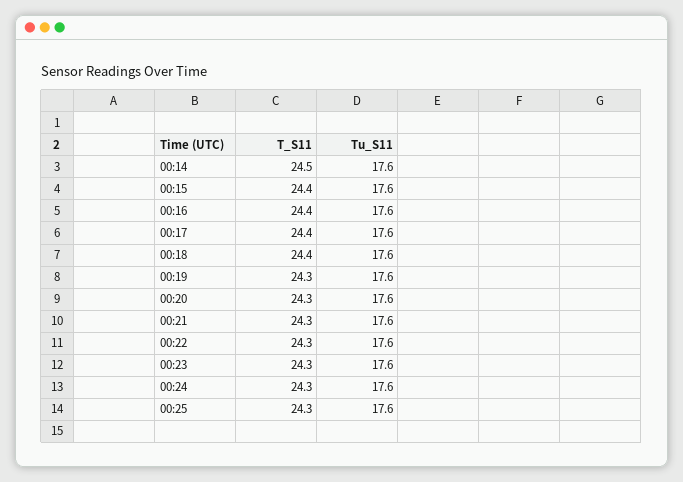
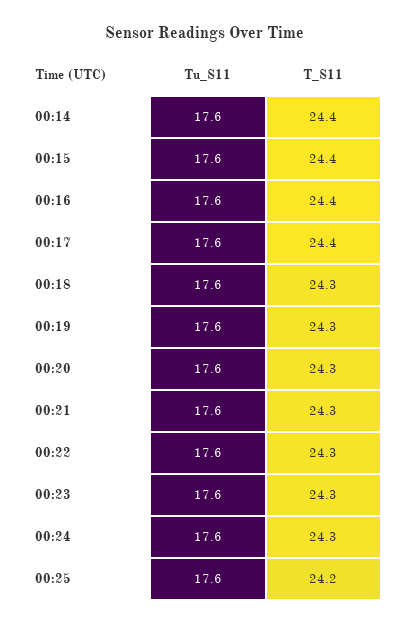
T_S11, 00:14: 24.5 -> 24.4
T_S11, 00:18: 24.4 -> 24.3
T_S11, 00:25: 24.3 -> 24.2

